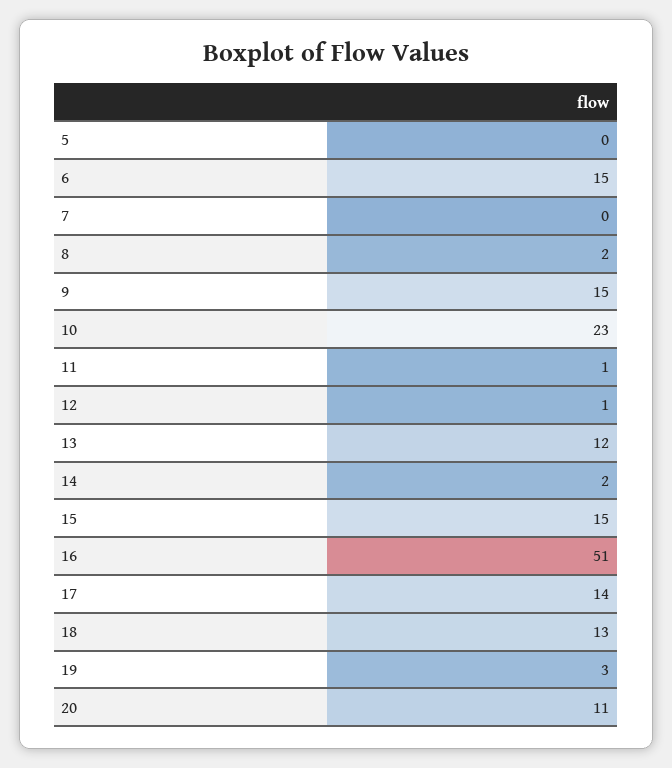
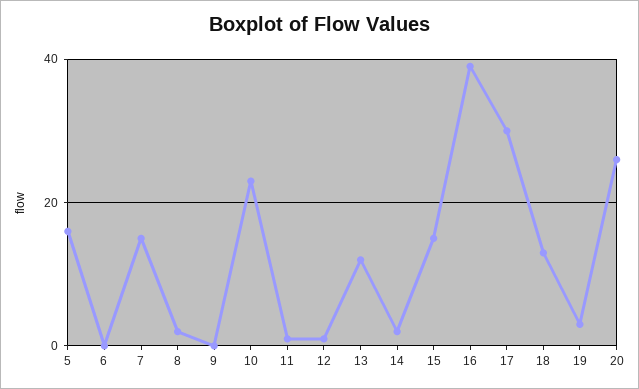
5: 0 -> 15
6: 15 -> 0
7: 0 -> 15
9: 15 -> 0
16: 51 -> 40
17: 14 -> 30
20: 11 -> 25

